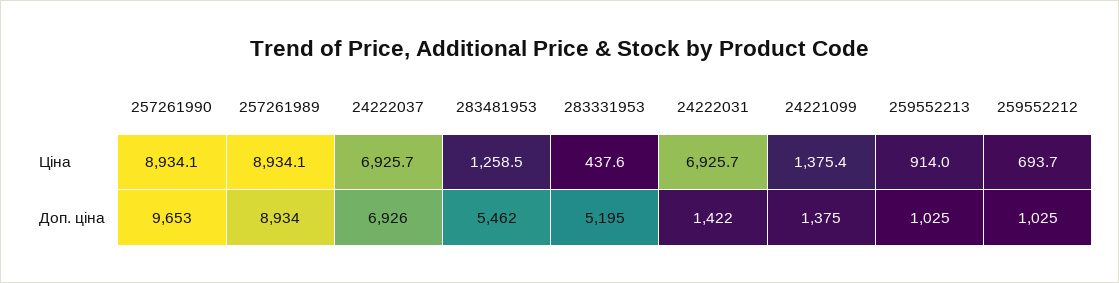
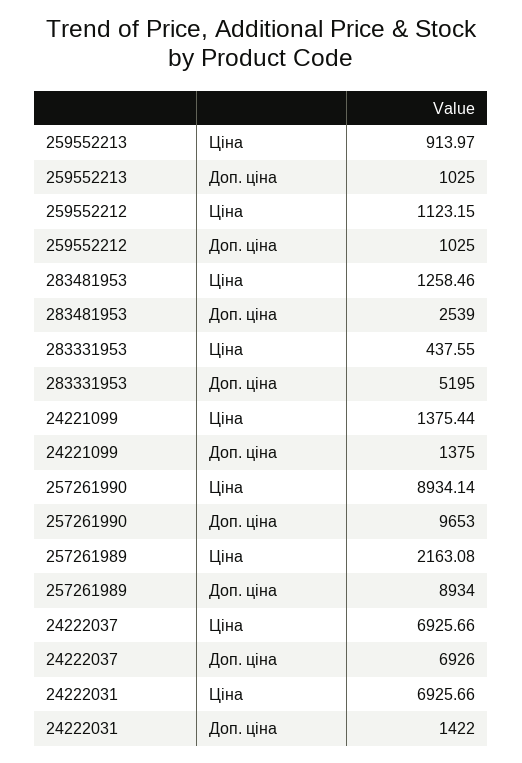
257261989, Ціна: 8934.1 -> 2163.08
259552212, Ціна: 693.7 -> 1123.15
283481953, Доп. ціна: 5462 -> 2539

